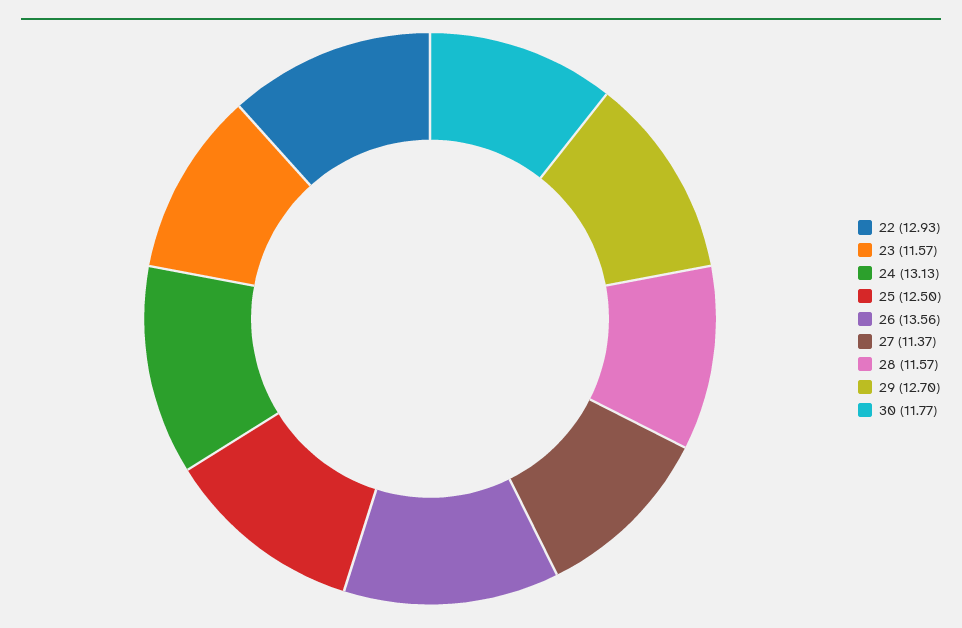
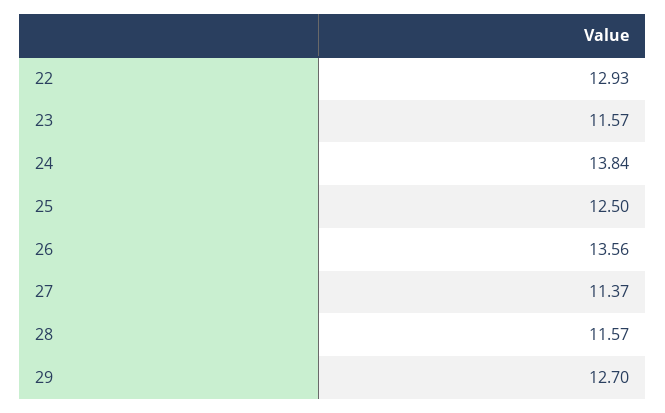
24: 13.13 -> 13.84
30: 11.77 -> none

